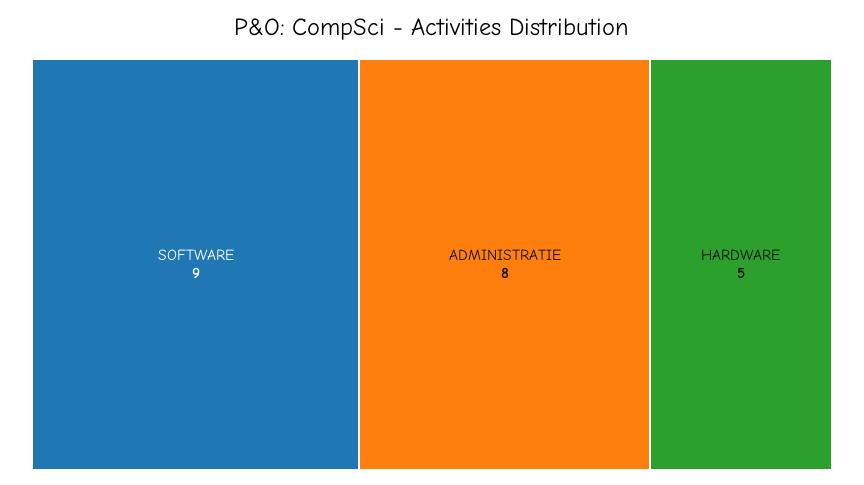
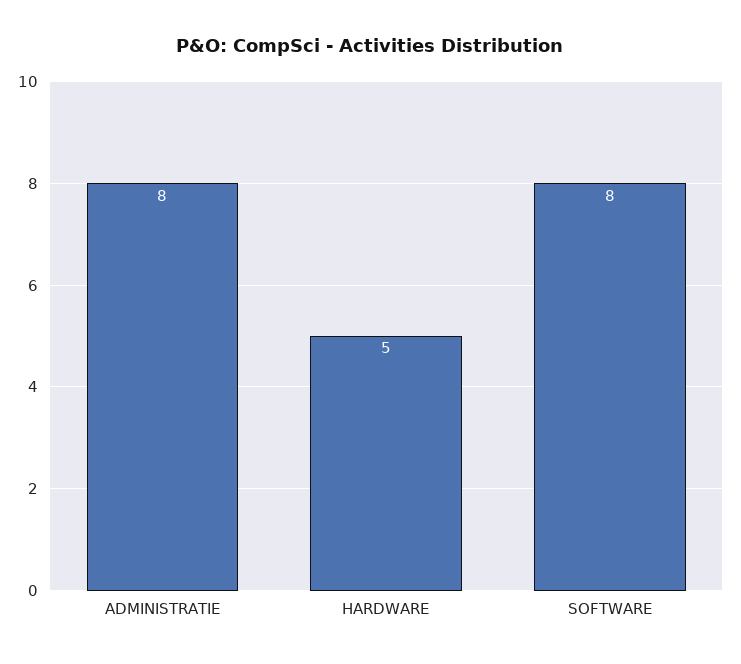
SOFTWARE: 9 -> 8

